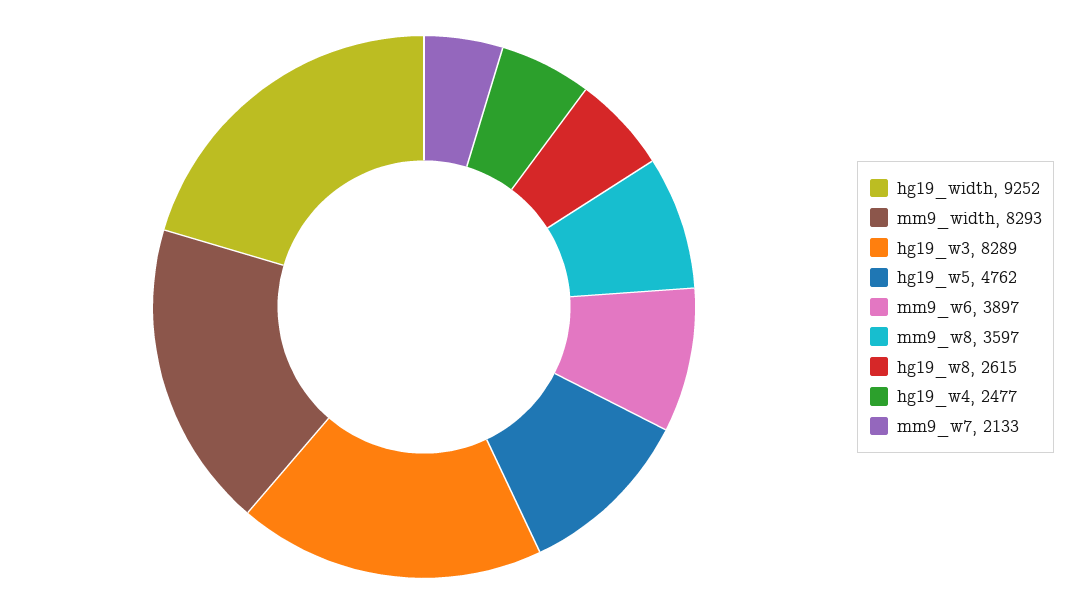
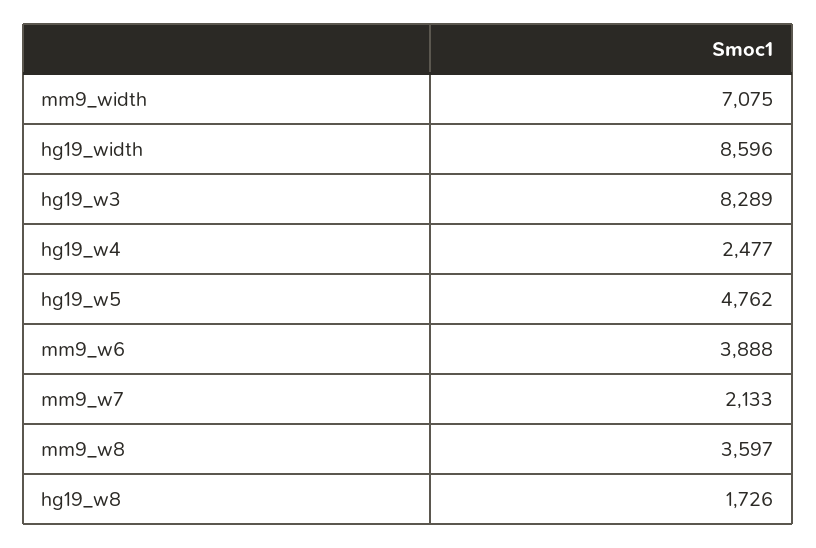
hg19_width: 9252 -> 8596
mm9_width: 8293 -> 7075
mm9_w6: 3897 -> 3888
hg19_w8: 2615 -> 1726

